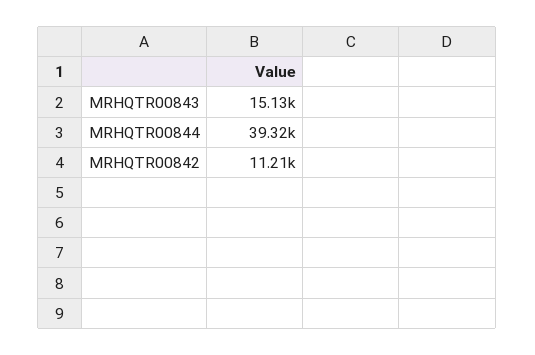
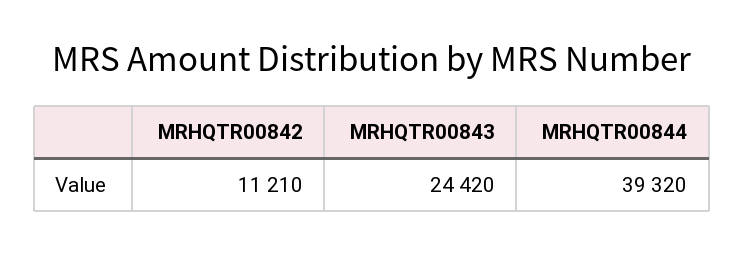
MRHQTR00843: 15130 -> 24420

